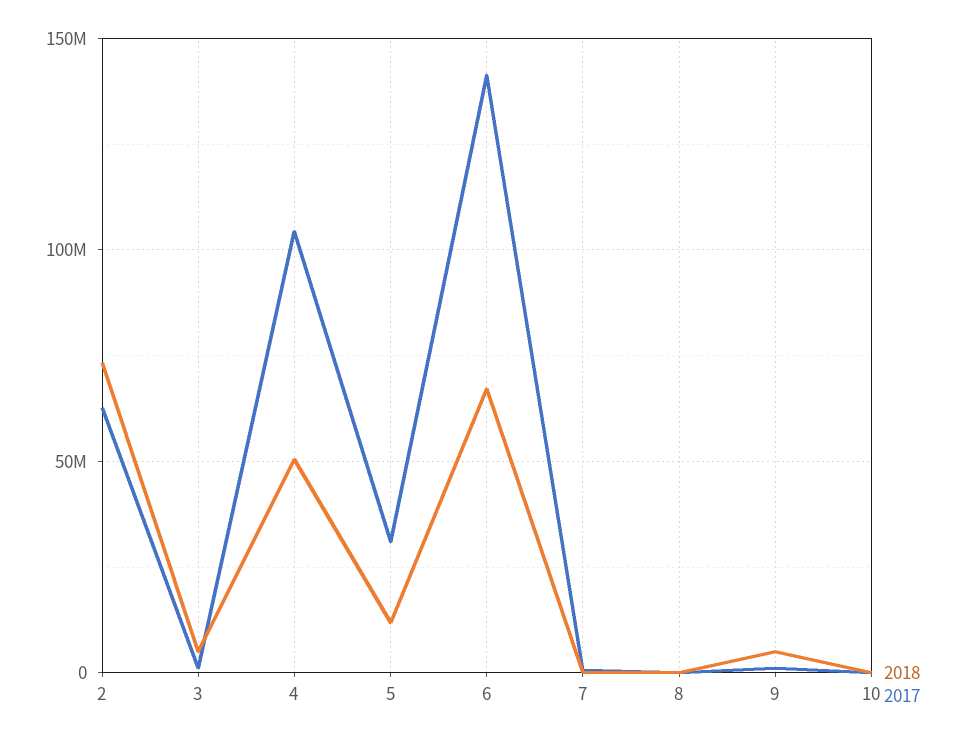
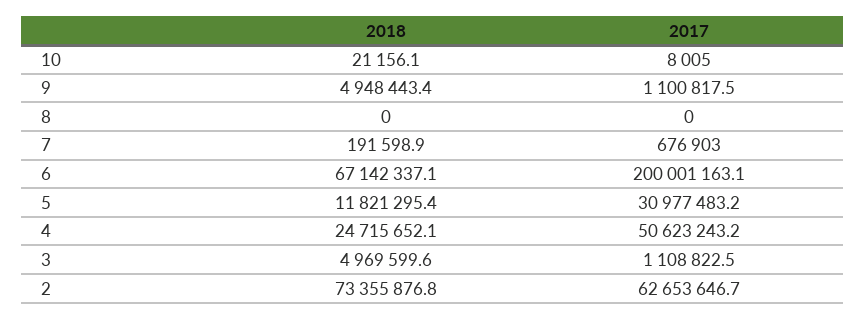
2018, 4: 50000000 -> 24715652.1
2017, 4: 105000000 -> 50623243.2
2017, 6: 140000000 -> 200001163.1

